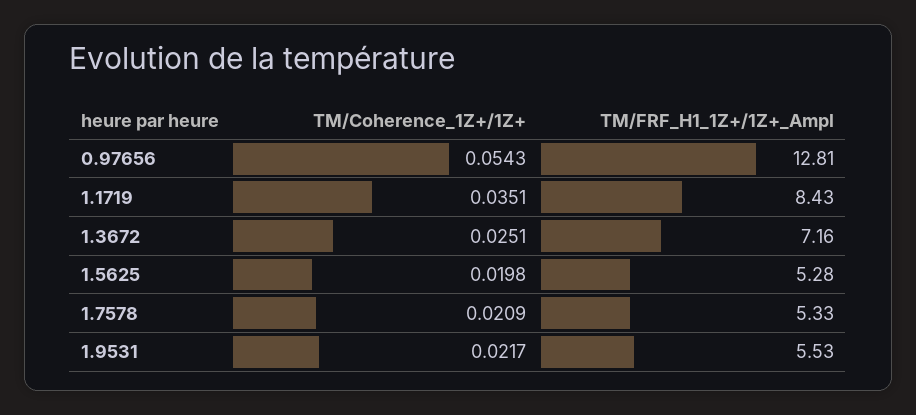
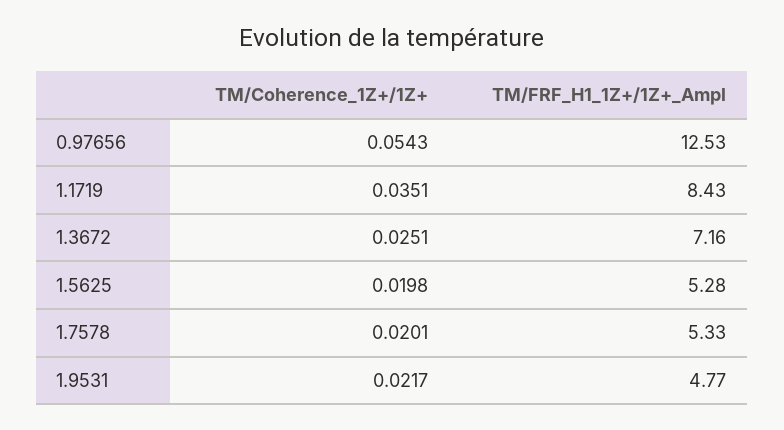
TM/FRF_H1_1Z+/1Z+_Ampl, 0.97656: 12.81 -> 12.53
TM/Coherence_1Z+/1Z+, 1.7578: 0.0209 -> 0.0201
TM/FRF_H1_1Z+/1Z+_Ampl, 1.9531: 5.53 -> 4.77

